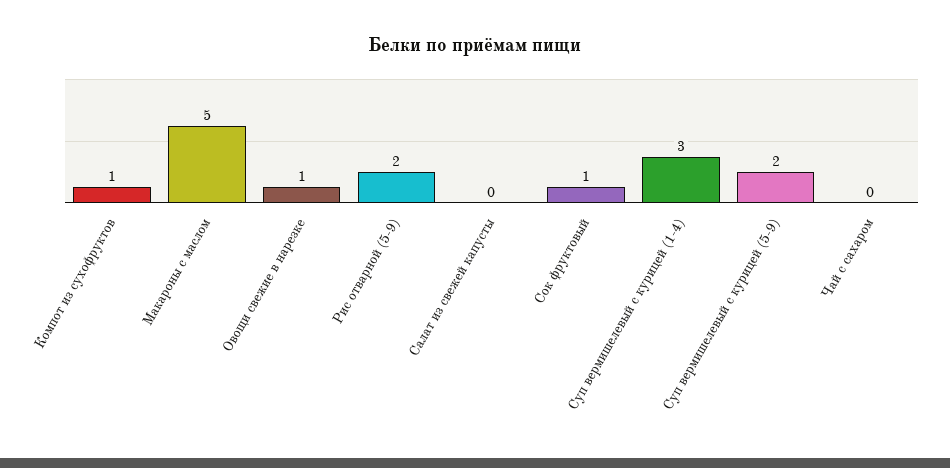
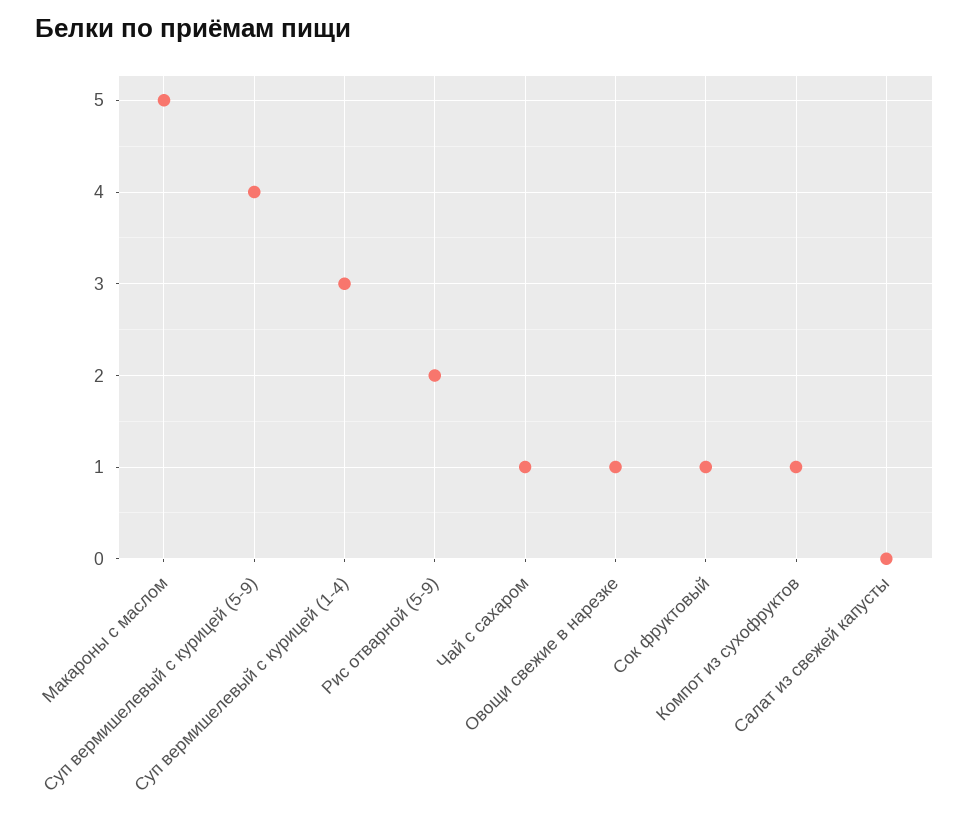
Суп вермишелевый с курицей (5-9): 2 -> 4
Чай с сахаром: 0 -> 1

